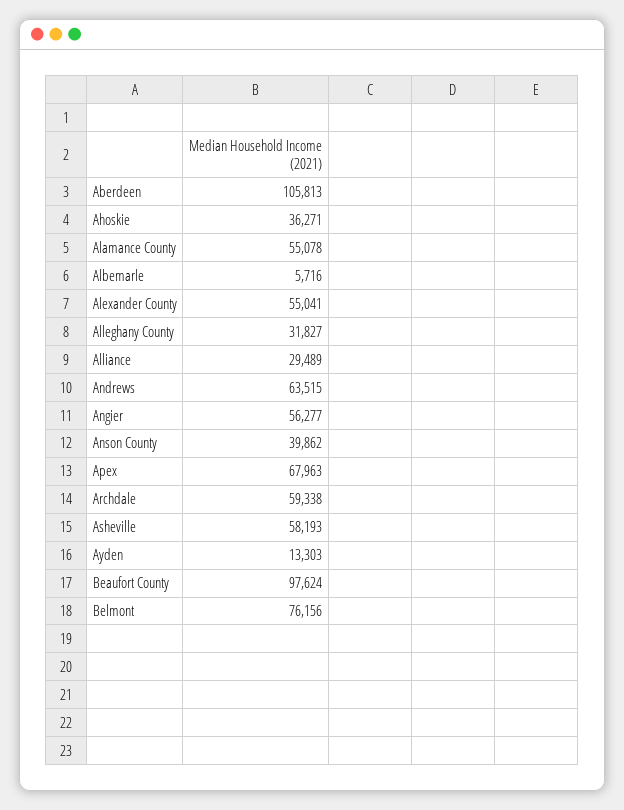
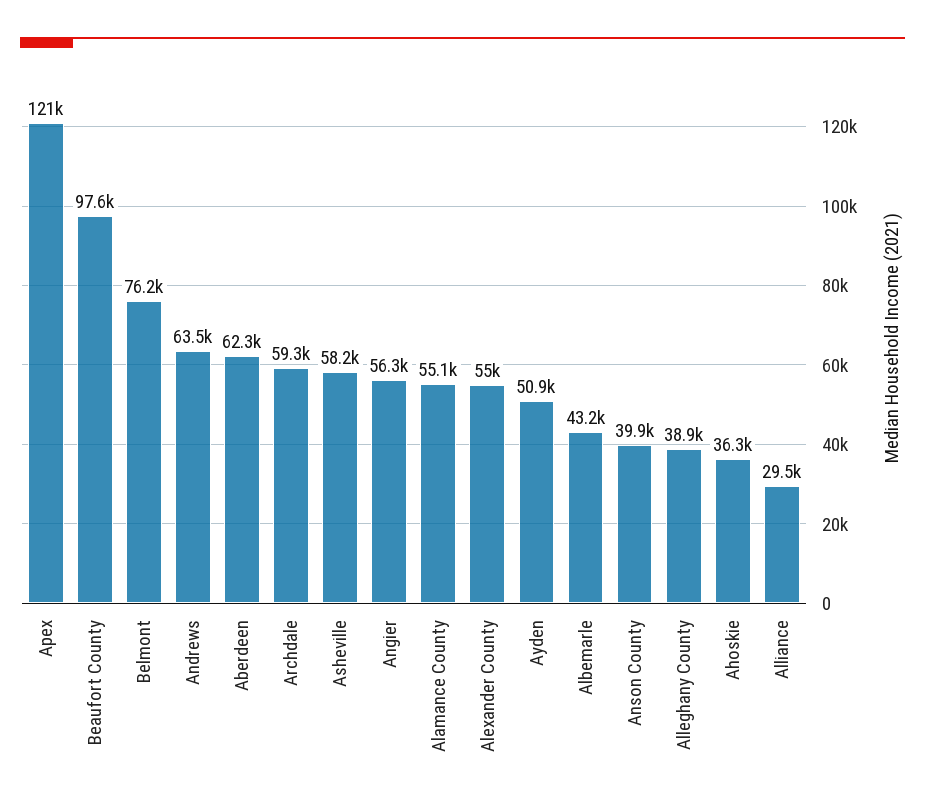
Aberdeen: 105813 -> 62300
Albemarle: 5716 -> 43200
Alleghany County: 31827 -> 38900
Apex: 67963 -> 121000
Ayden: 13303 -> 50900

